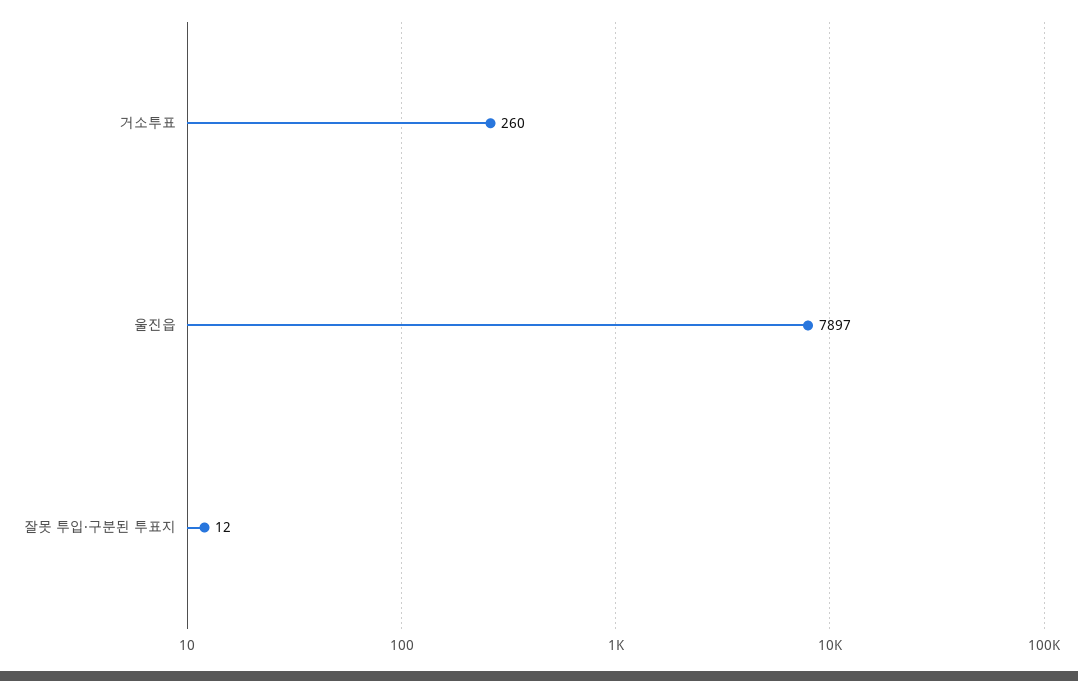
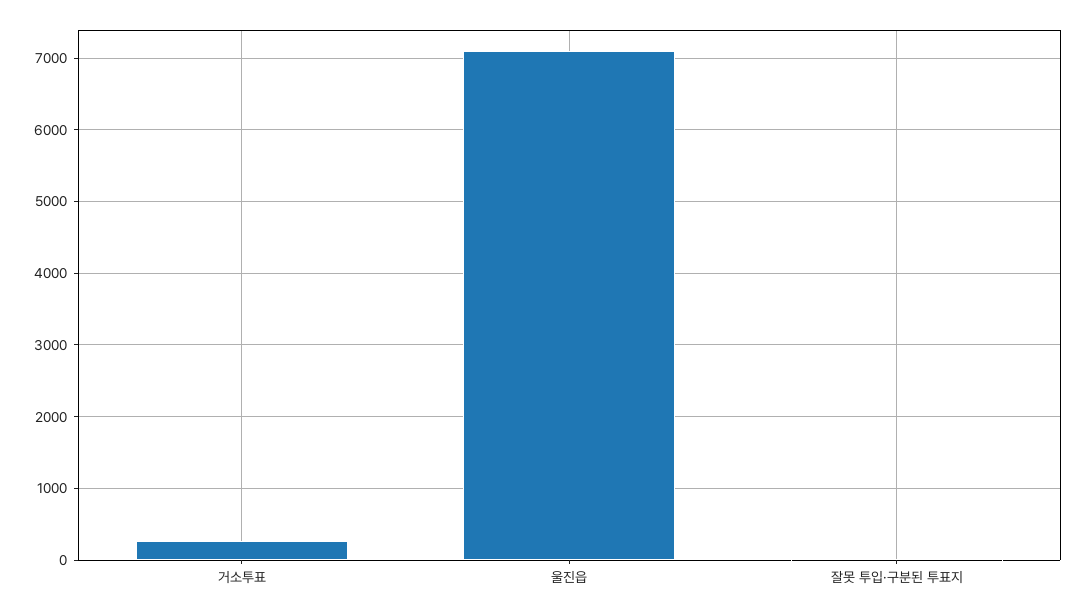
울진읍: 7897 -> 7100

